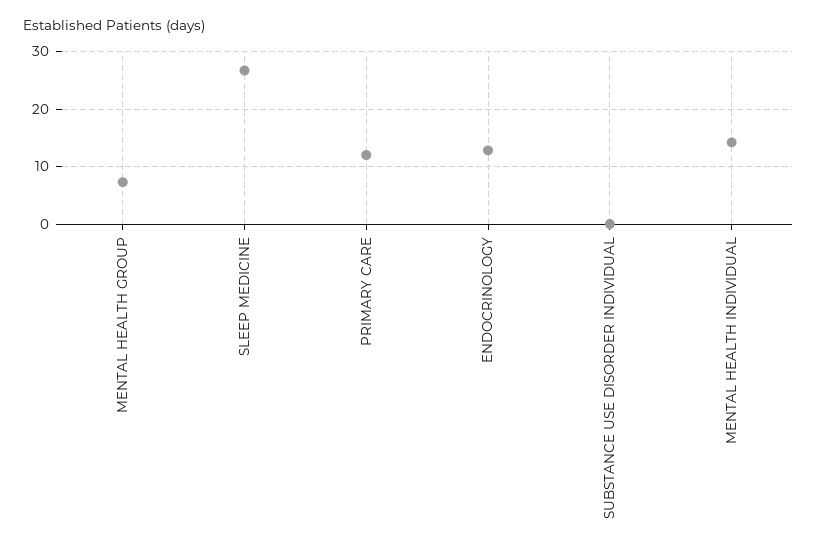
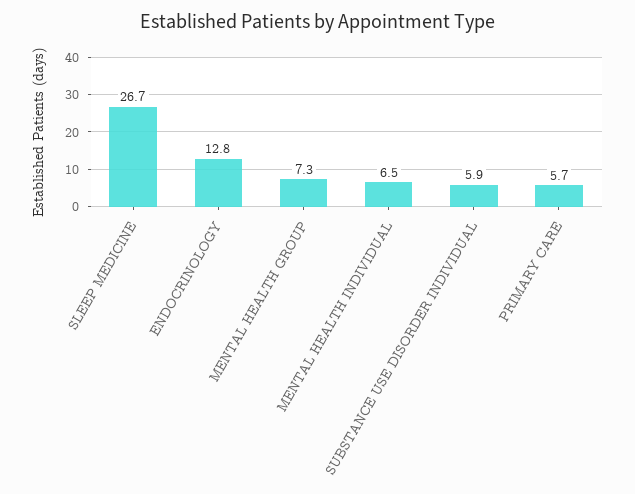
PRIMARY CARE: 12 -> 5.7
SUBSTANCE USE DISORDER INDIVIDUAL: 0 -> 5.9
MENTAL HEALTH INDIVIDUAL: 14 -> 6.5

